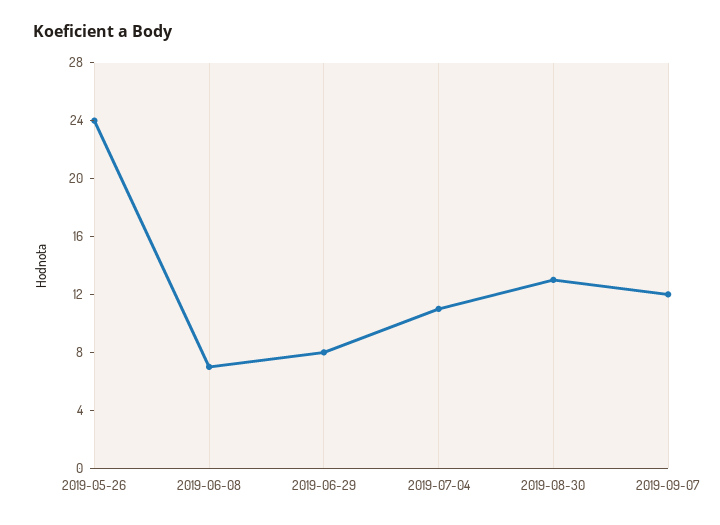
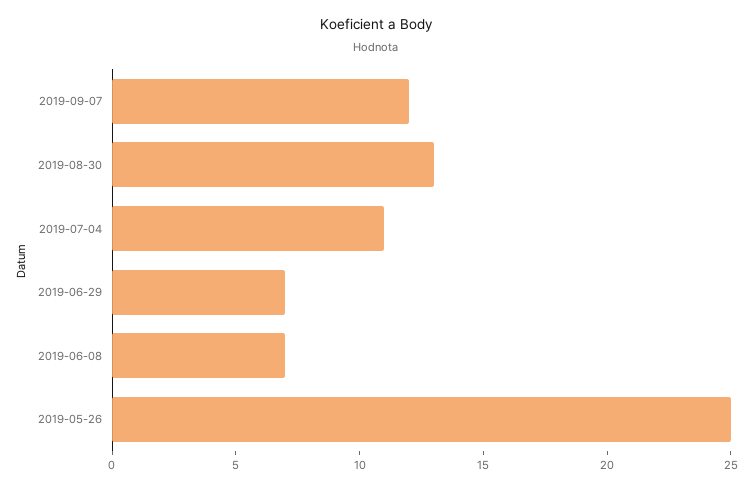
2019-05-26: 24 -> 25
2019-06-29: 8 -> 7

